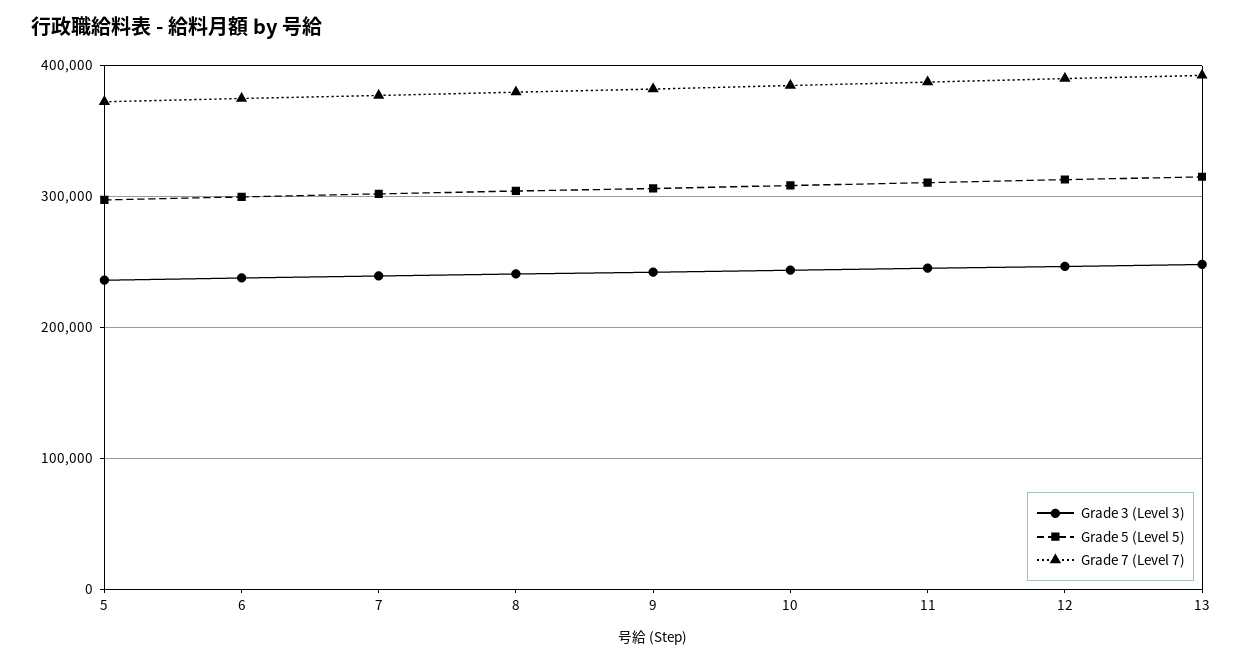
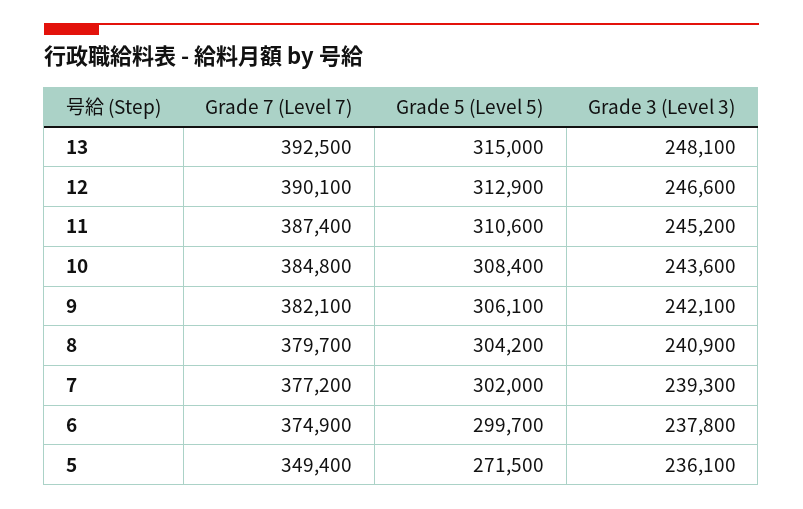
Grade 5 (Level 5), 5: 300000 -> 271500
Grade 7 (Level 7), 5: 370000 -> 349400

